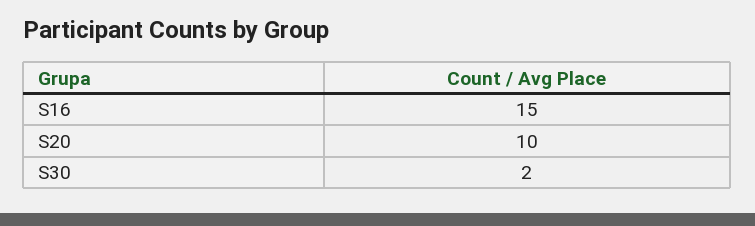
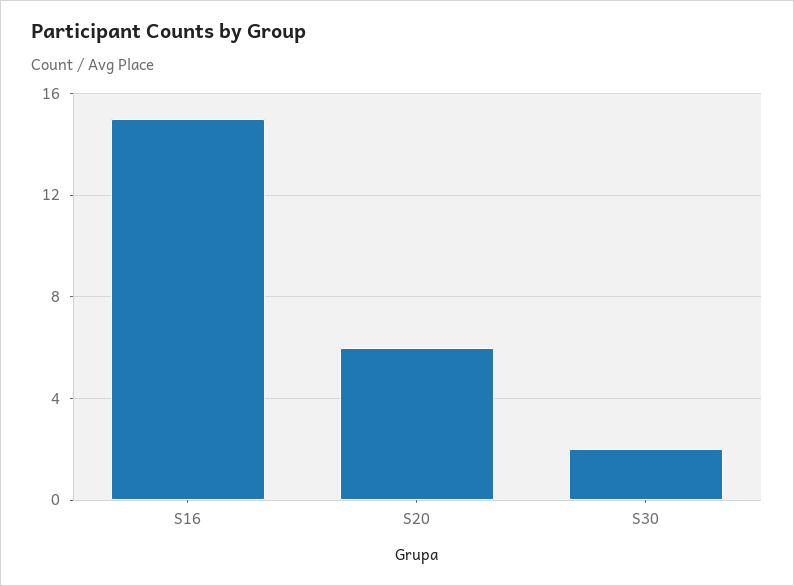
S20: 10 -> 6

